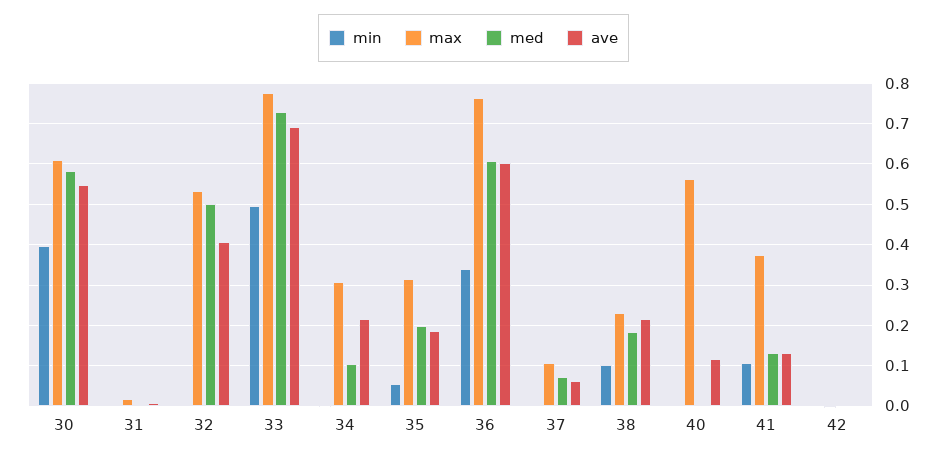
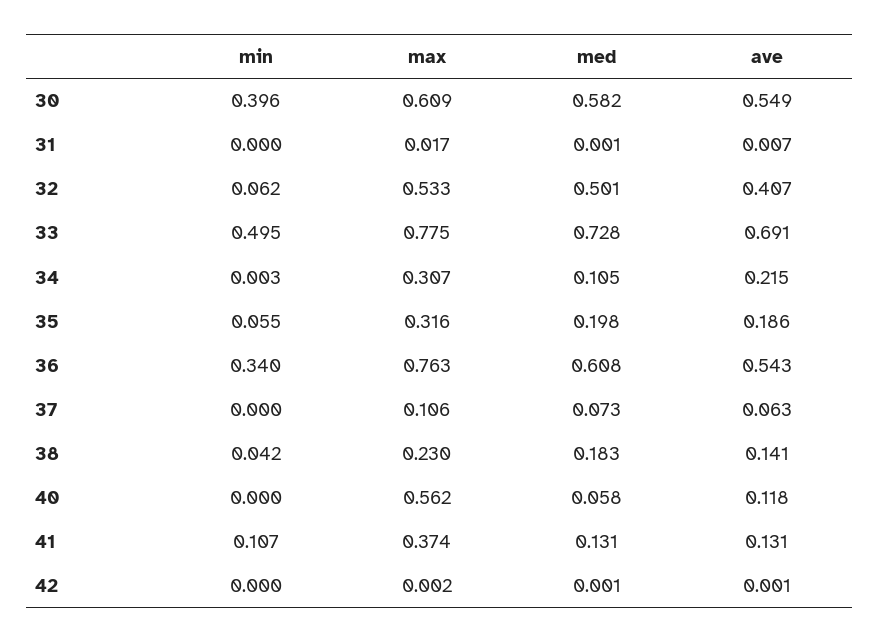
min, 32: 0 -> 0.062
ave, 36: 0.6 -> 0.543
min, 38: 0.1 -> 0.042
ave, 38: 0.22 -> 0.141
med, 40: 0 -> 0.058

